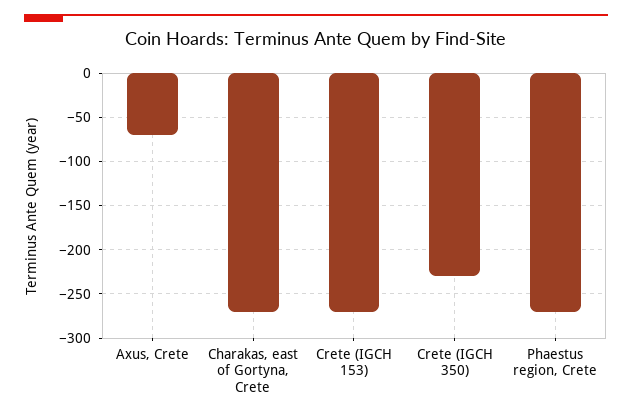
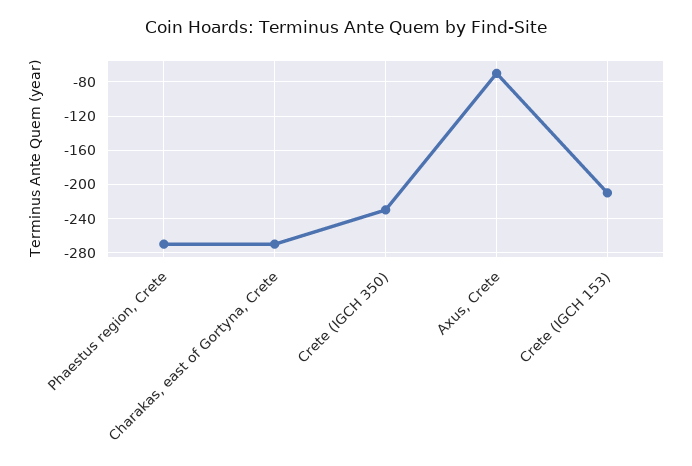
Crete (IGCH 153): -270 -> -210

